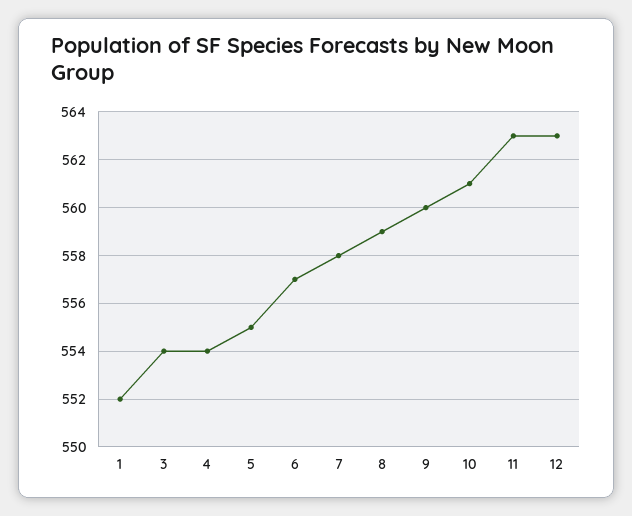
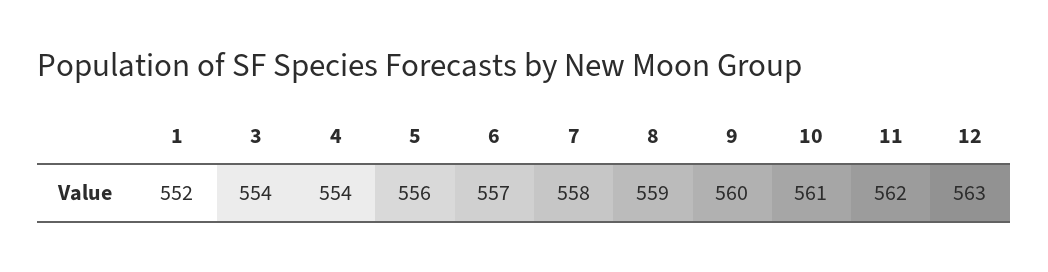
5: 555 -> 556
11: 563 -> 562

